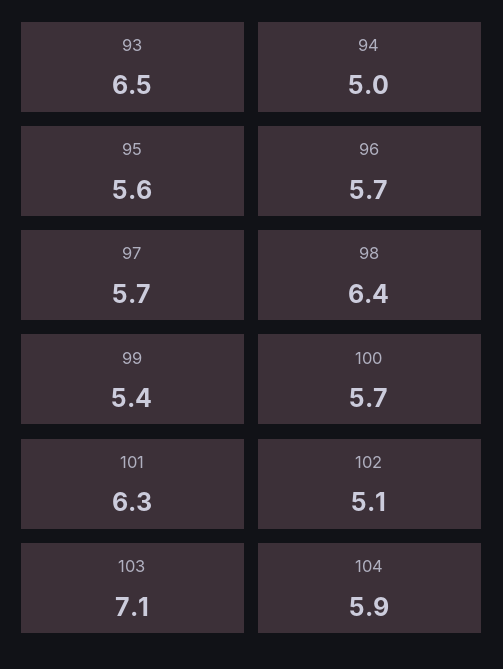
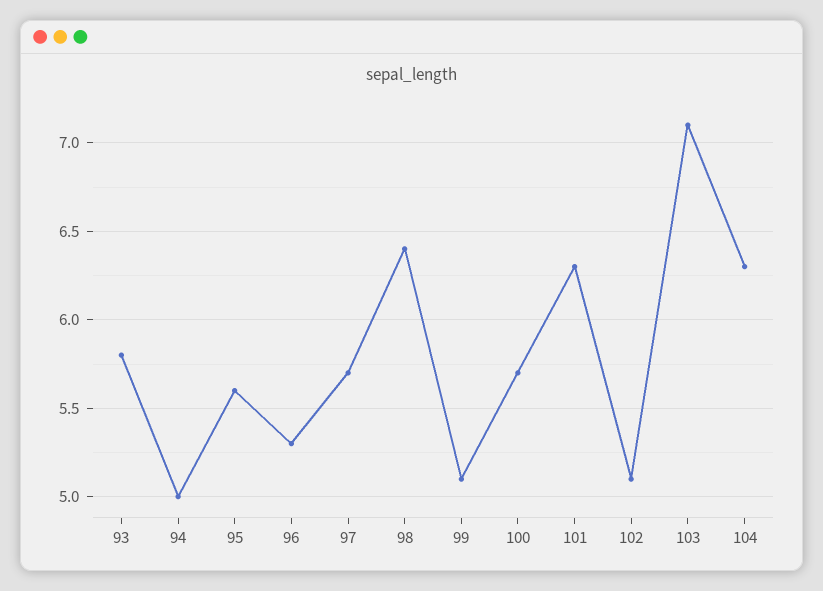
93: 6.5 -> 5.8
96: 5.7 -> 5.3
99: 5.4 -> 5.1
104: 5.9 -> 6.3

